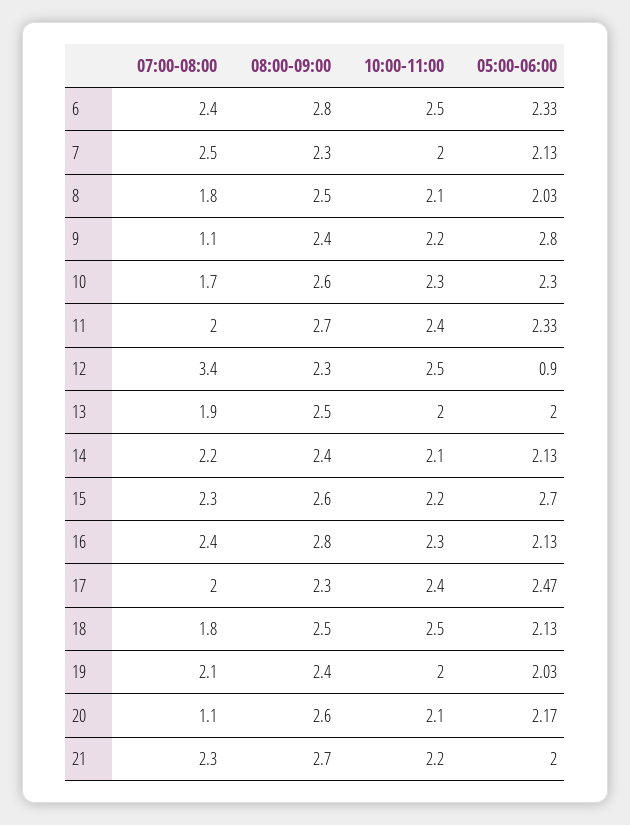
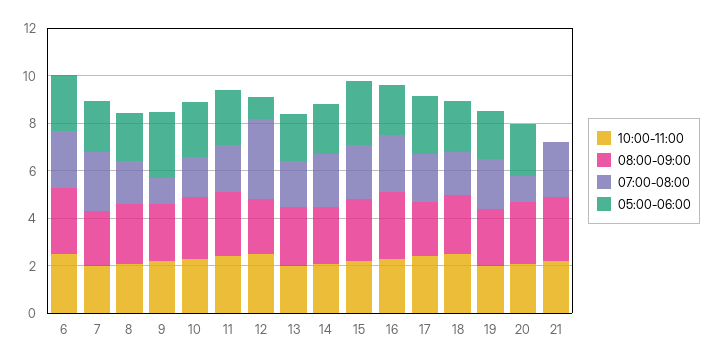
05:00-06:00, 21: 2 -> 0

